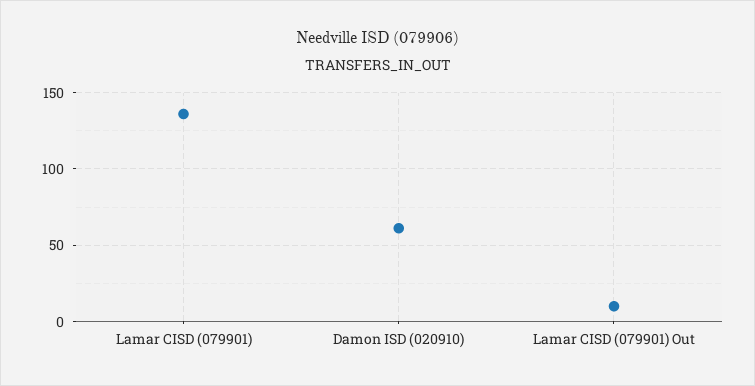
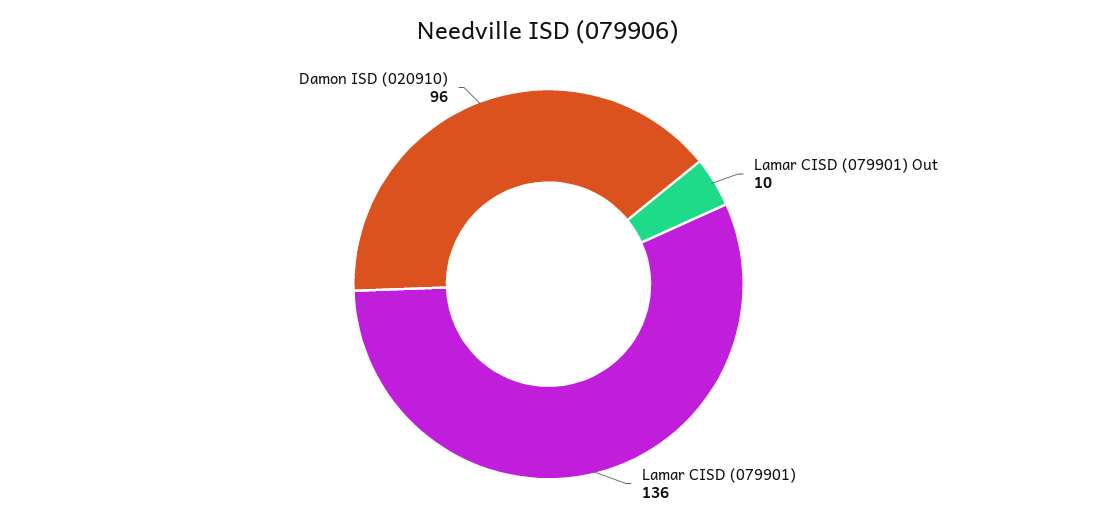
Damon ISD (020910): 60 -> 96

